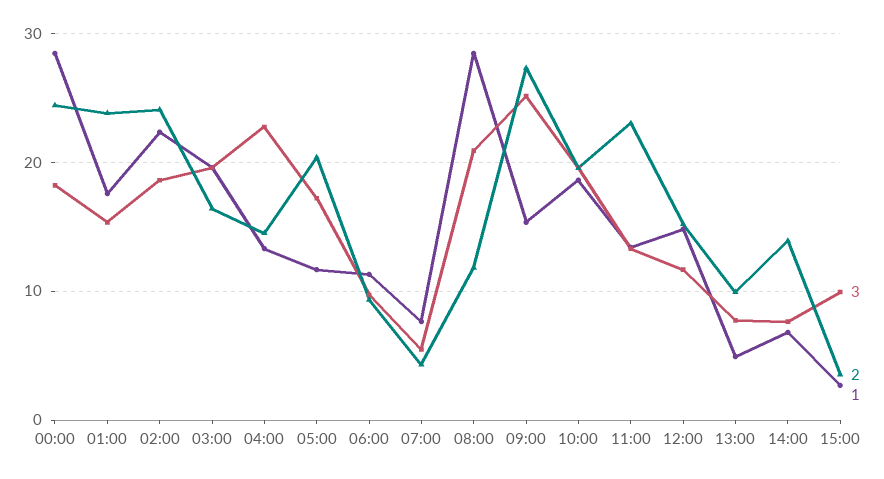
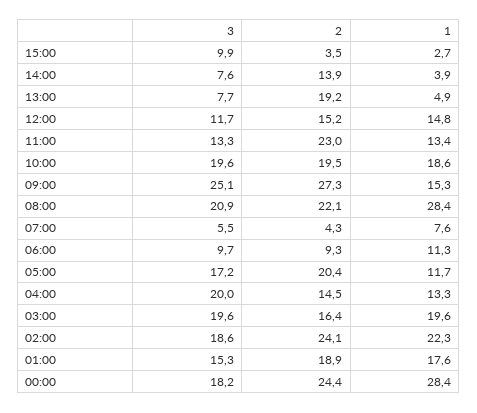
2, 01:00: 24 -> 18.9
3, 04:00: 23 -> 20
2, 08:00: 12 -> 22.1
2, 13:00: 10 -> 19.2
1, 14:00: 7 -> 3.9

